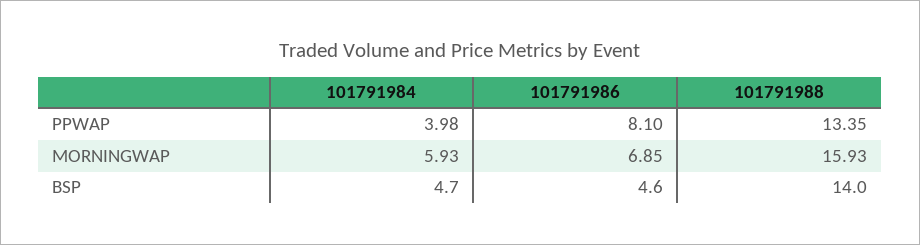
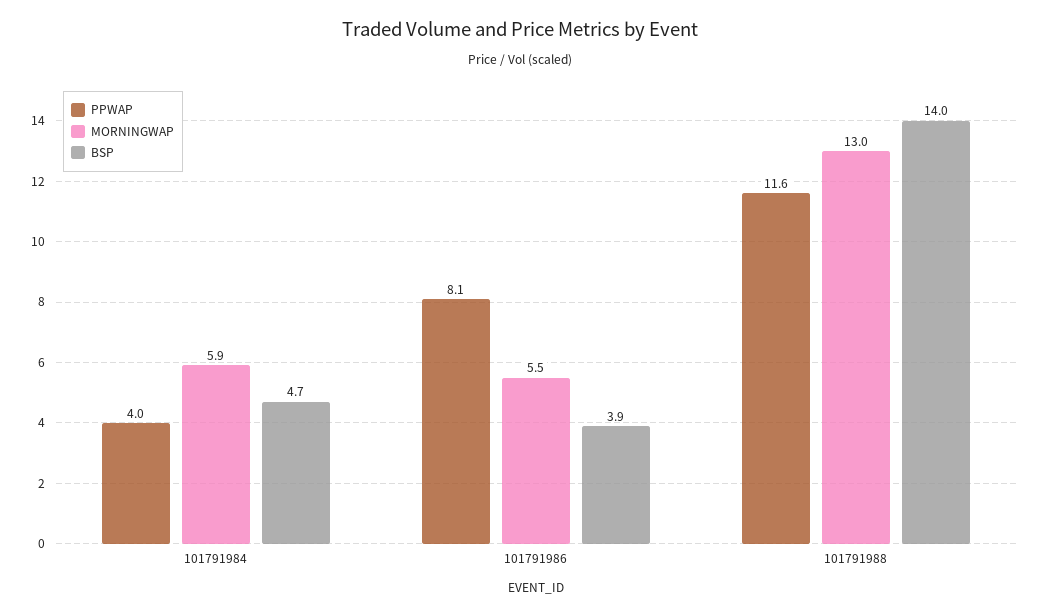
PPWAP, 101791988: 13.35 -> 11.6
MORNINGWAP, 101791986: 6.85 -> 5.5
MORNINGWAP, 101791988: 15.93 -> 13
BSP, 101791986: 4.6 -> 3.9

